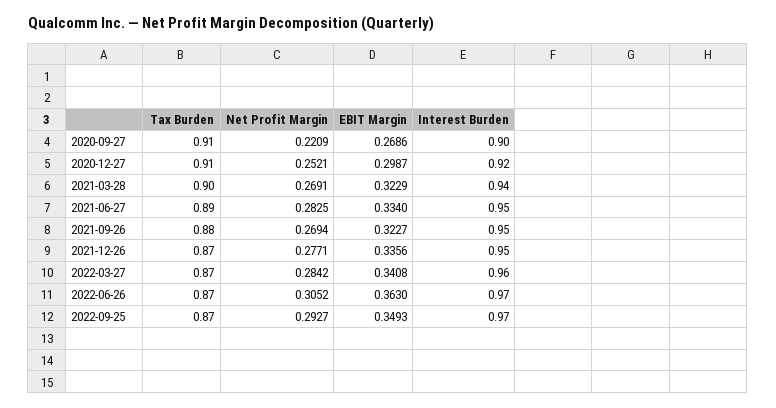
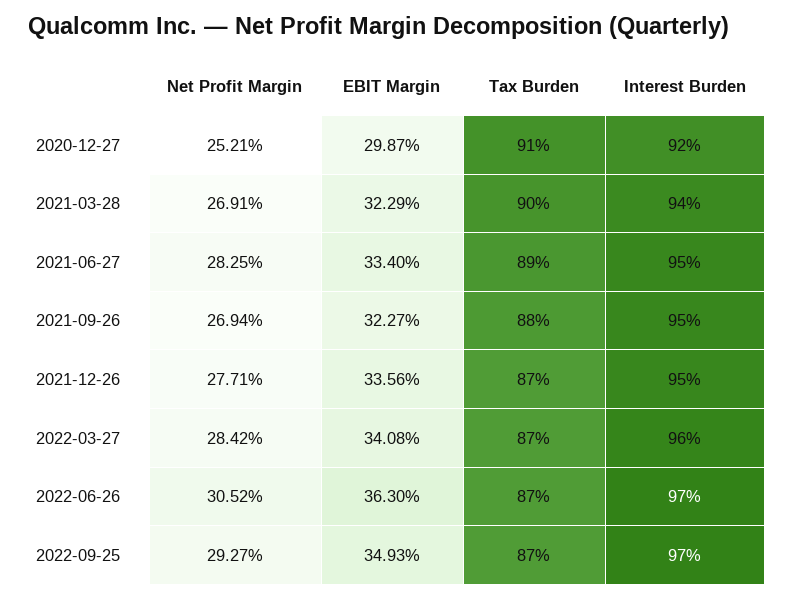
Tax Burden, 2020-09-27: 0.91 -> none
Net Profit Margin, 2020-09-27: 0.2209 -> none
EBIT Margin, 2020-09-27: 0.2686 -> none
Interest Burden, 2020-09-27: 0.9 -> none

